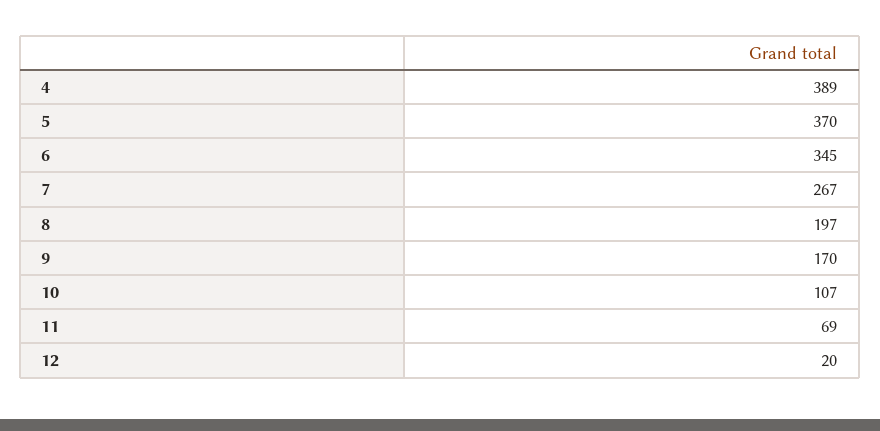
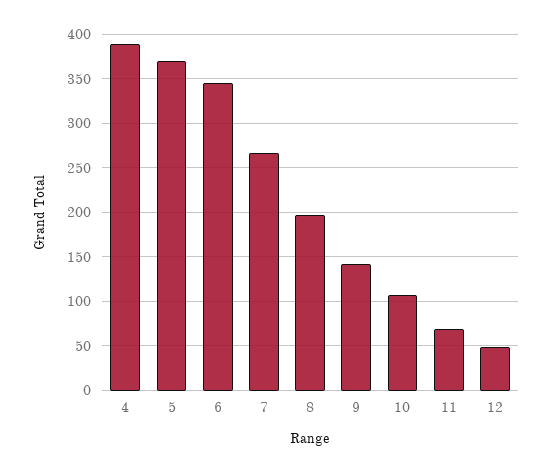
9: 170 -> 140
12: 20 -> 50

